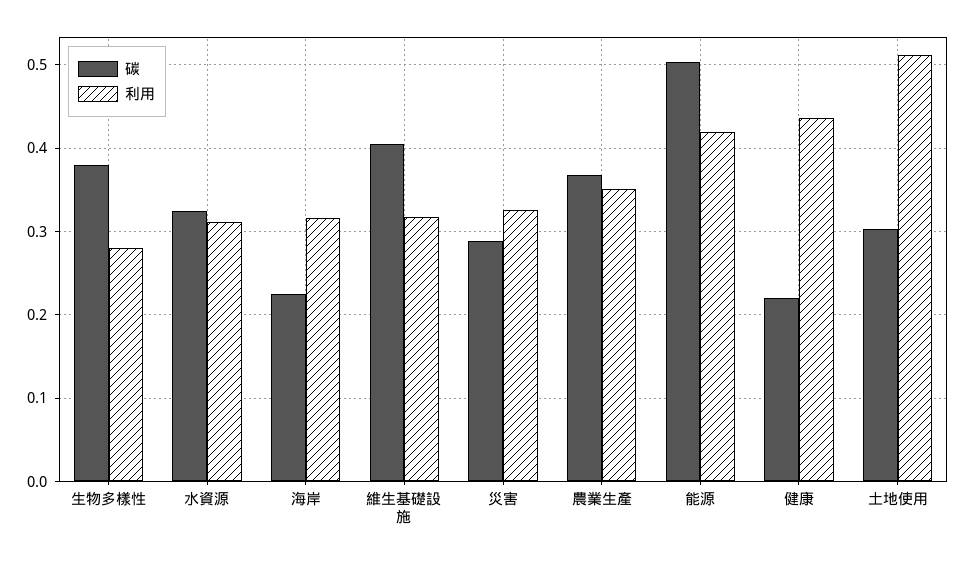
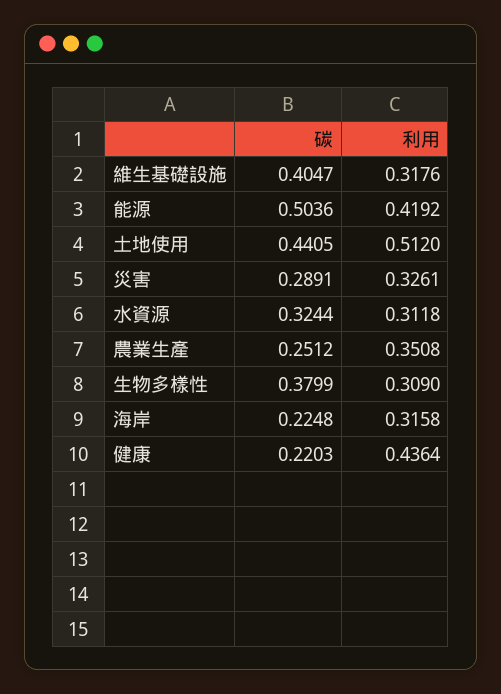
利用, 生物多樣性: 0.28 -> 0.309
碳, 農業生產: 0.37 -> 0.2512
碳, 土地使用: 0.3 -> 0.4405

